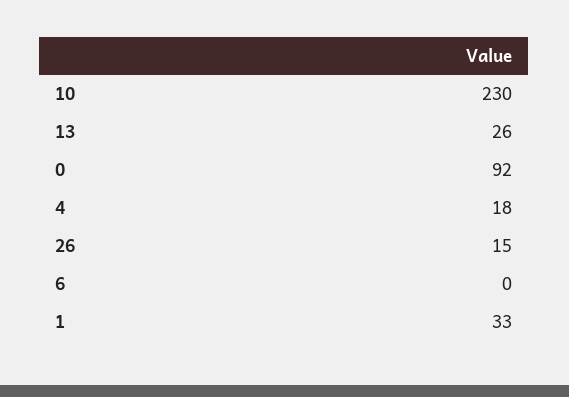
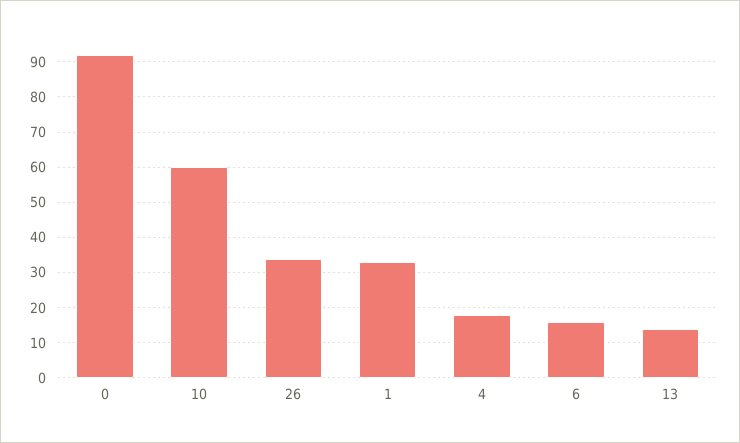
10: 230 -> 60
13: 26 -> 15
26: 15 -> 35
6: 0 -> 15

